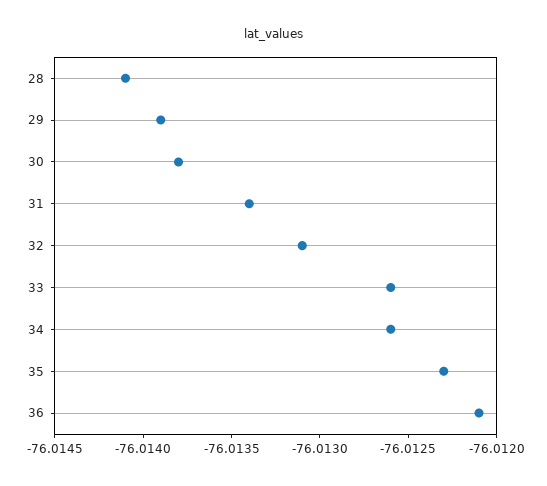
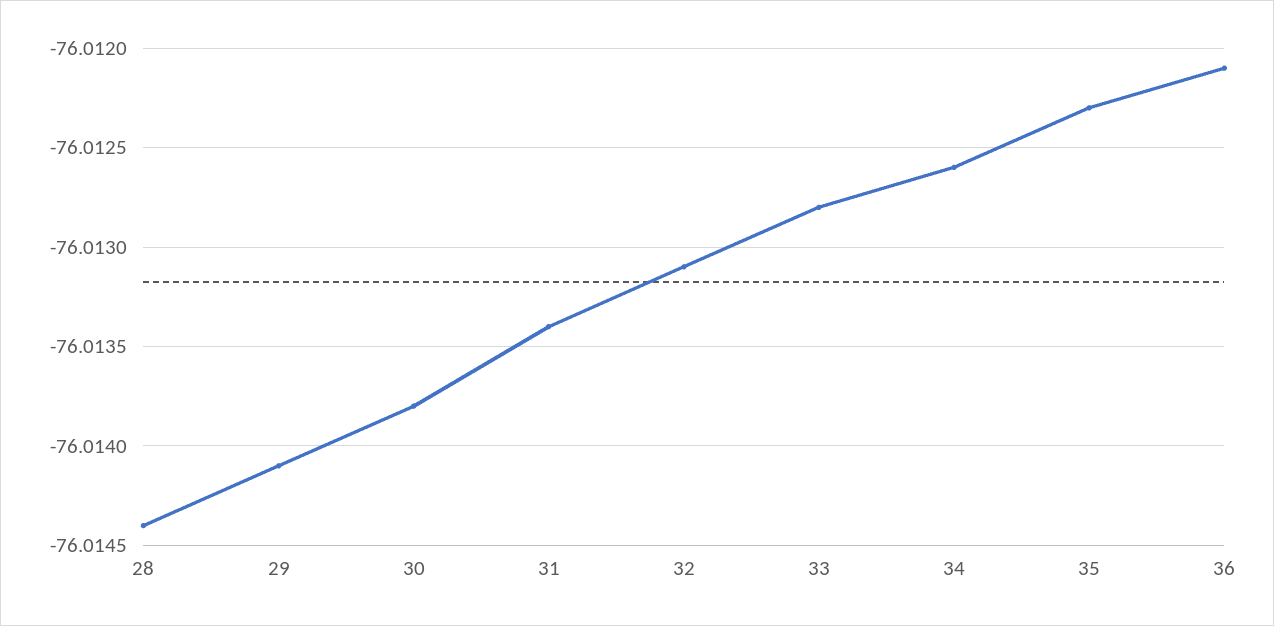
28: -76.0141 -> -76.0144
29: -76.0139 -> -76.0141
33: -76.0126 -> -76.0128

